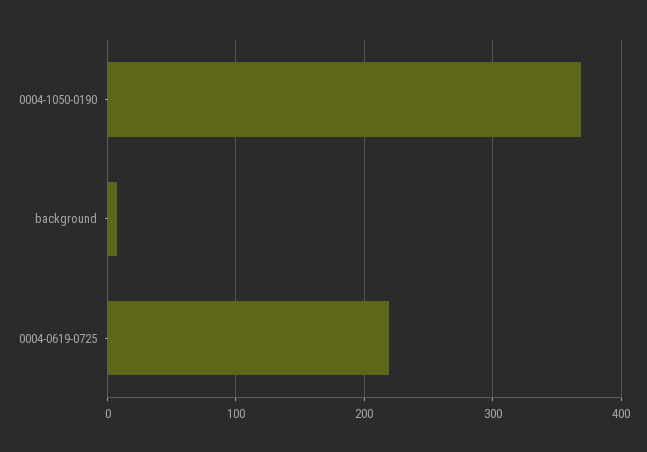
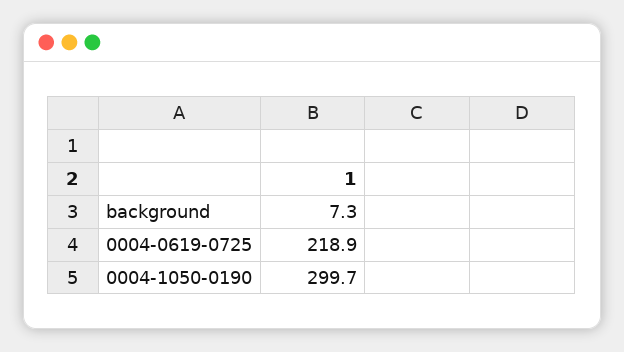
0004-1050-0190: 370 -> 299.7

